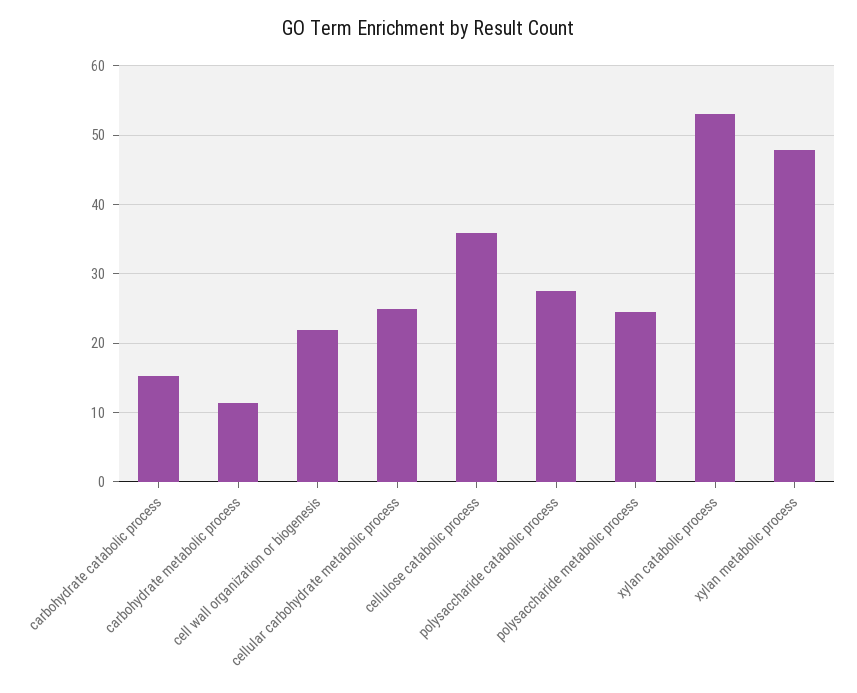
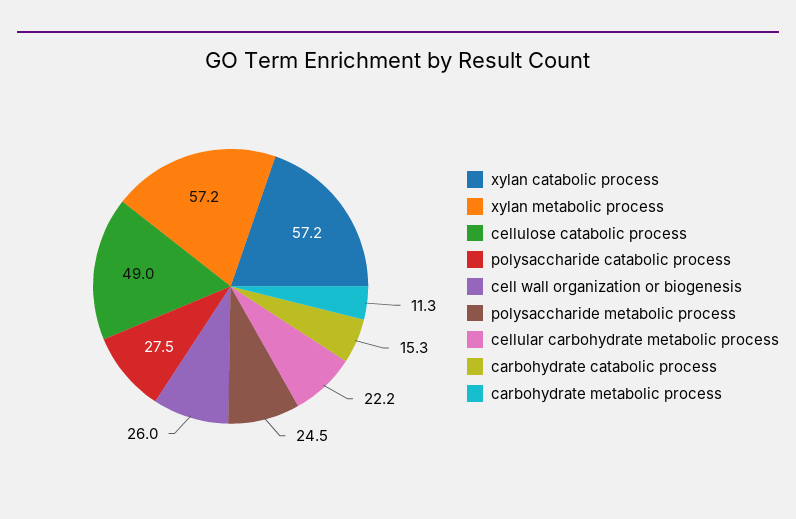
cell wall organization or biogenesis: 22 -> 26
cellular carbohydrate metabolic process: 25 -> 22.2
cellulose catabolic process: 36 -> 49
xylan catabolic process: 53 -> 57.2
xylan metabolic process: 48 -> 57.2

